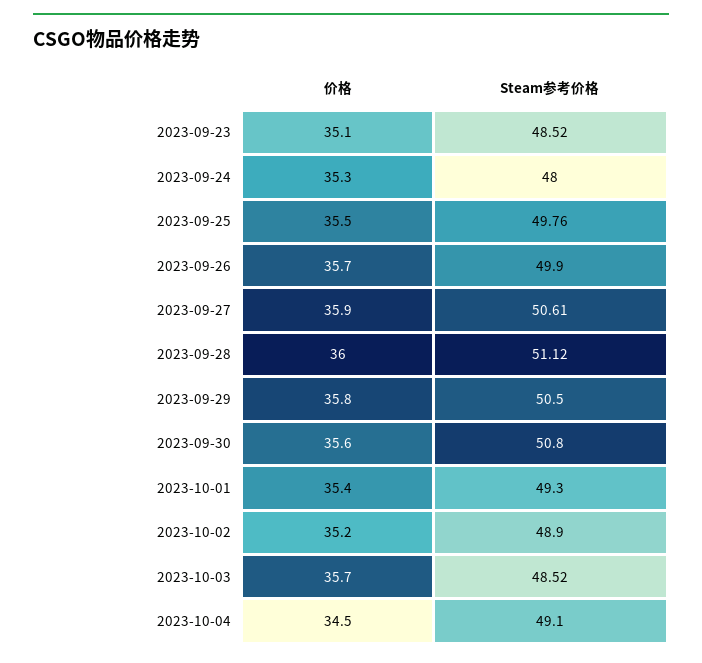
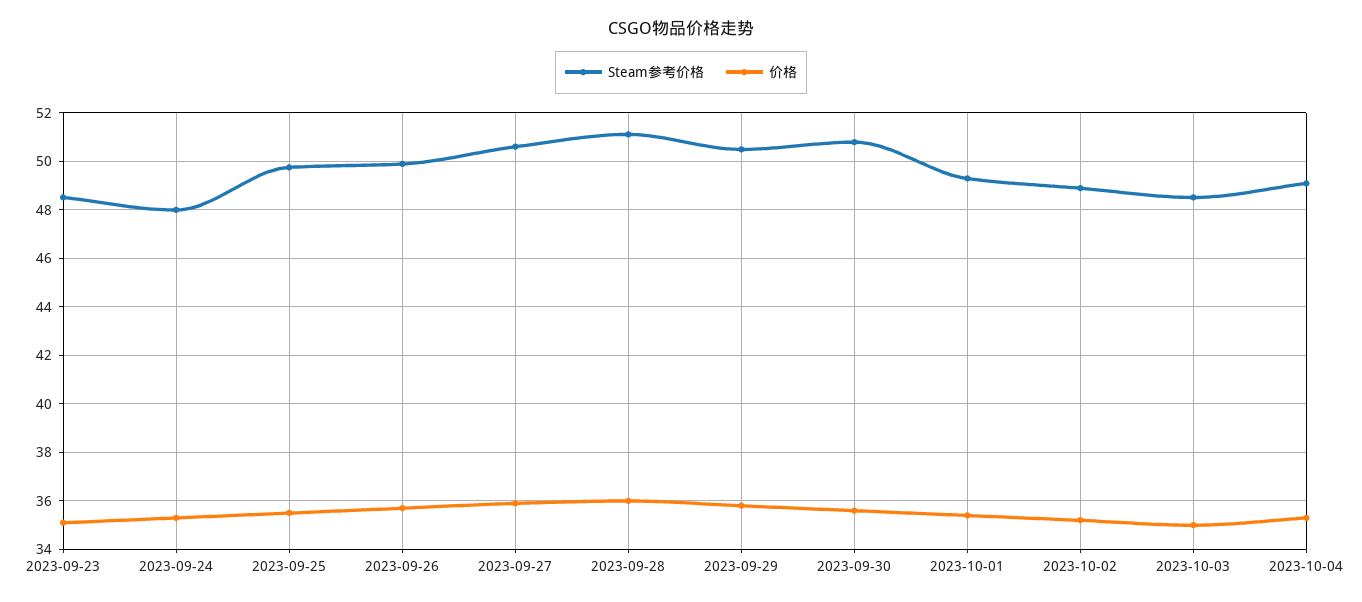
价格, 2023-10-03: 35.7 -> 35
价格, 2023-10-04: 34.5 -> 35.25

